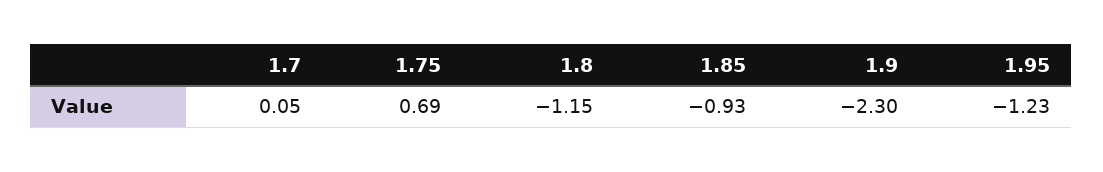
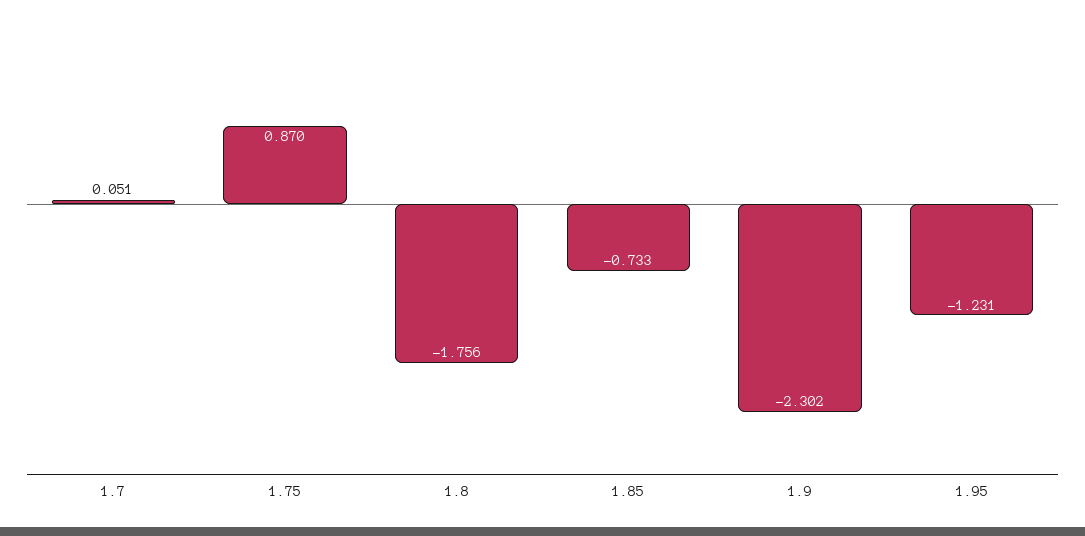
1.75: 0.69 -> 0.87
1.8: -1.15 -> -1.756
1.85: -0.93 -> -0.733

